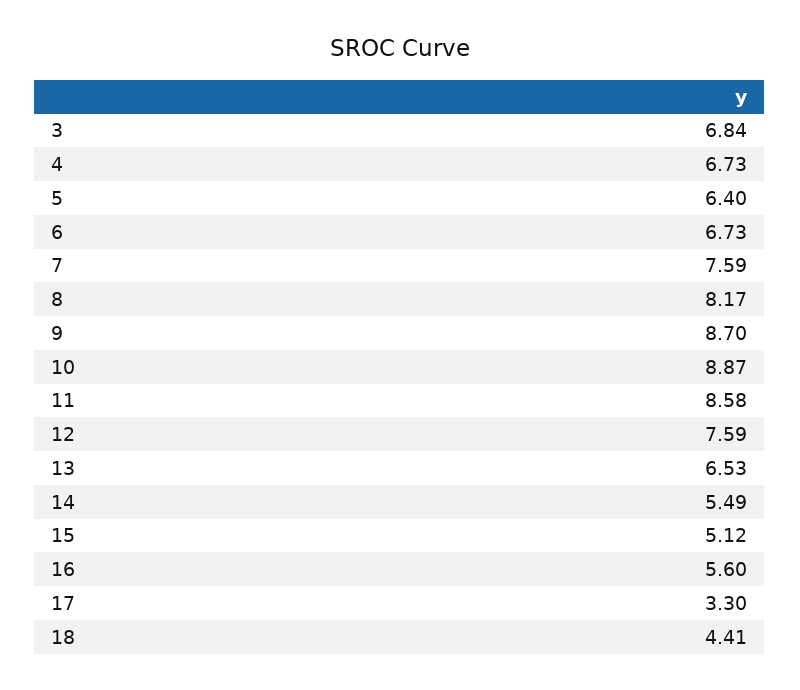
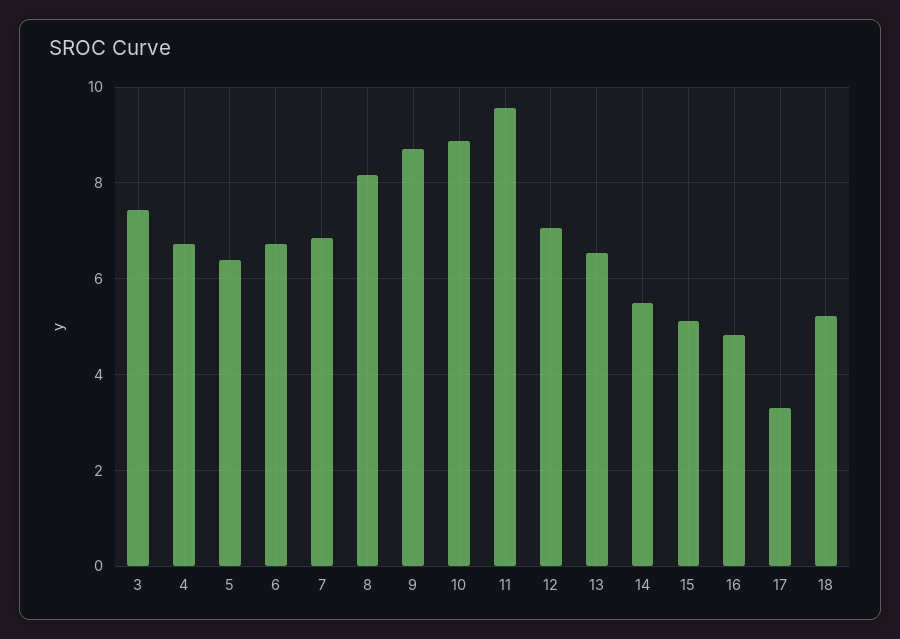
3: 6.84 -> 7.4
7: 7.59 -> 6.8
11: 8.58 -> 9.6
12: 7.59 -> 7
16: 5.6 -> 4.8
18: 4.41 -> 5.2

